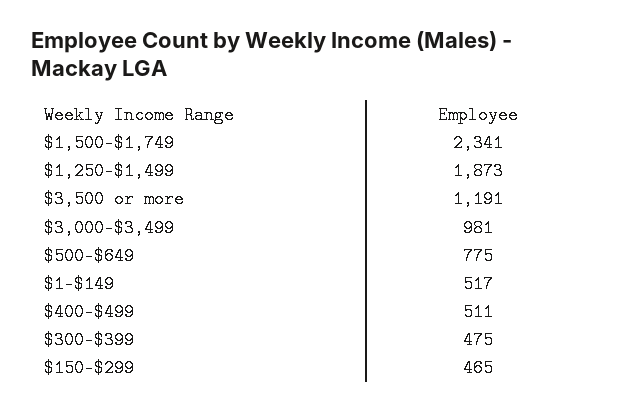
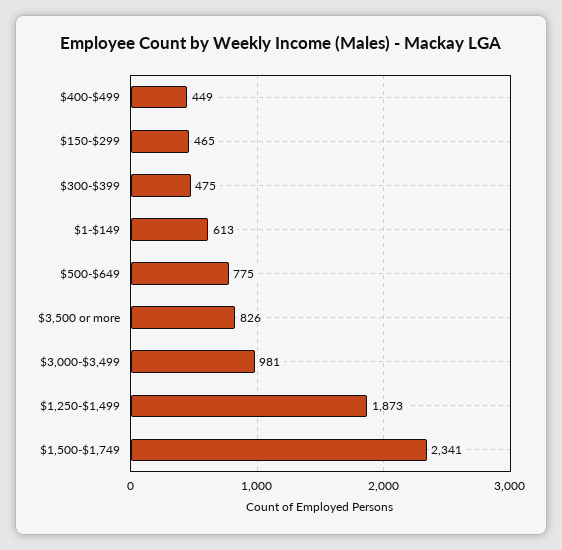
$3,500 or more: 1191 -> 826
$1-$149: 517 -> 613
$400-$499: 511 -> 449

